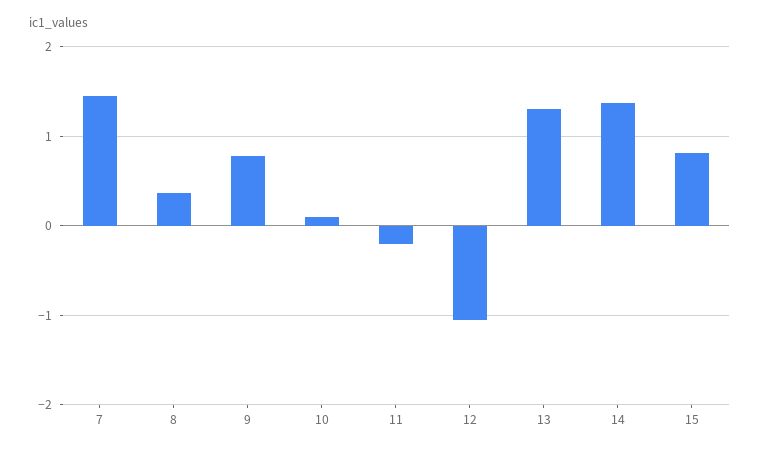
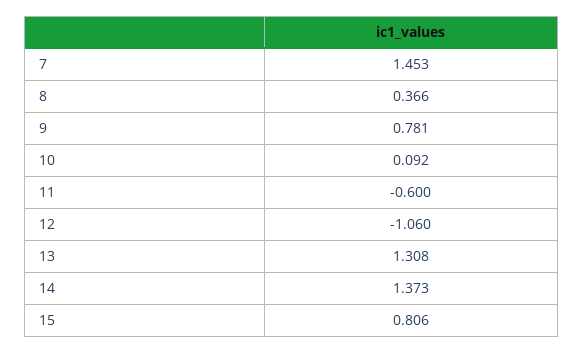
11: -0.2 -> -0.6

